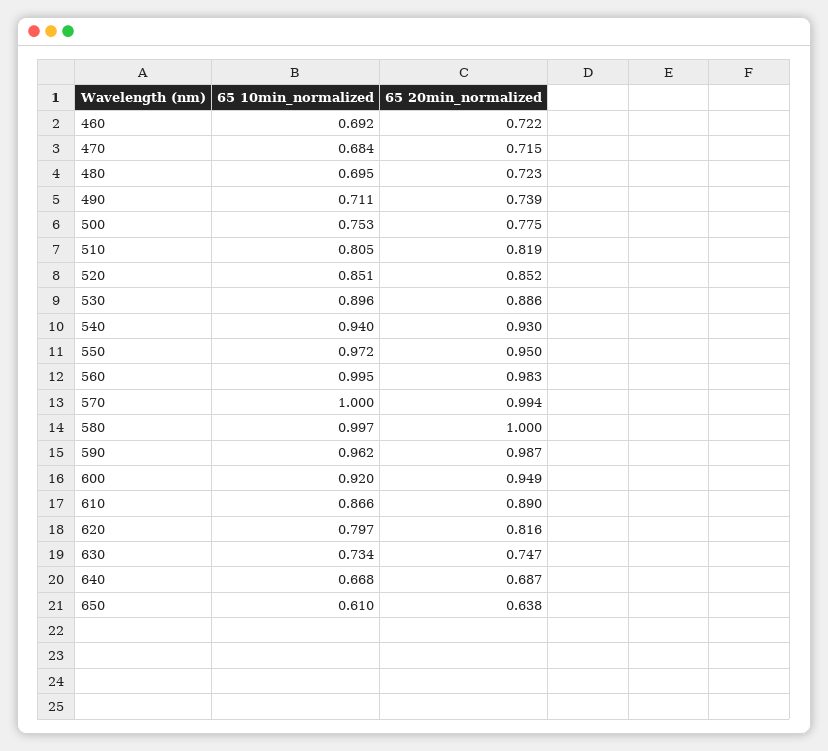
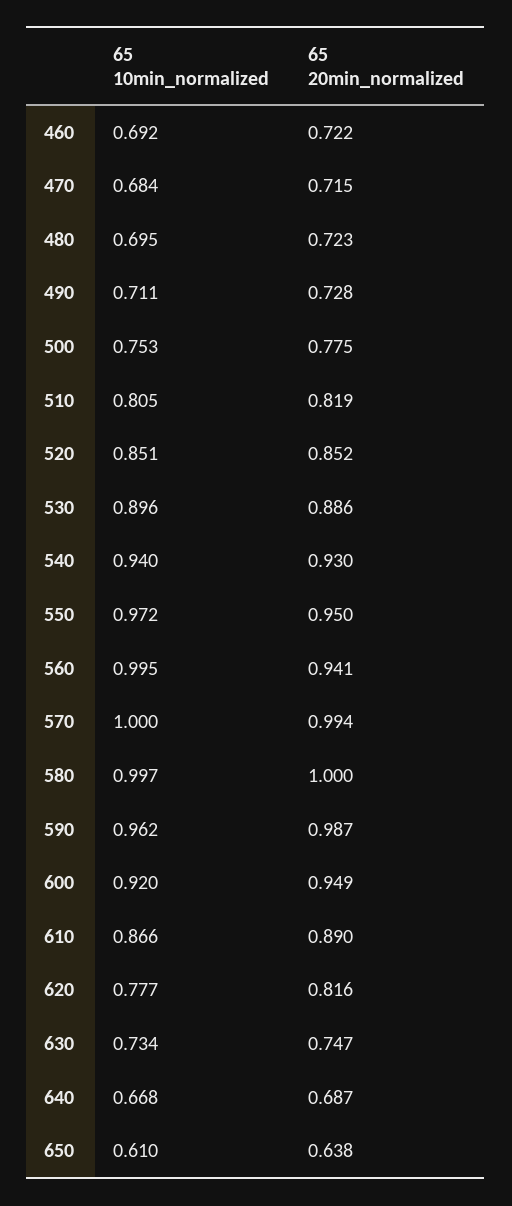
65 20min_normalized, 490: 0.739 -> 0.728
65 20min_normalized, 560: 0.983 -> 0.941
65 10min_normalized, 620: 0.797 -> 0.777

